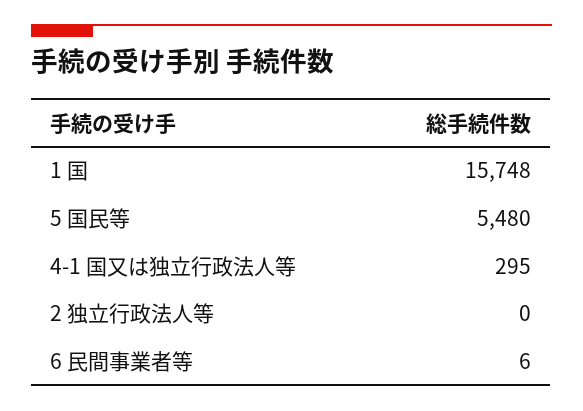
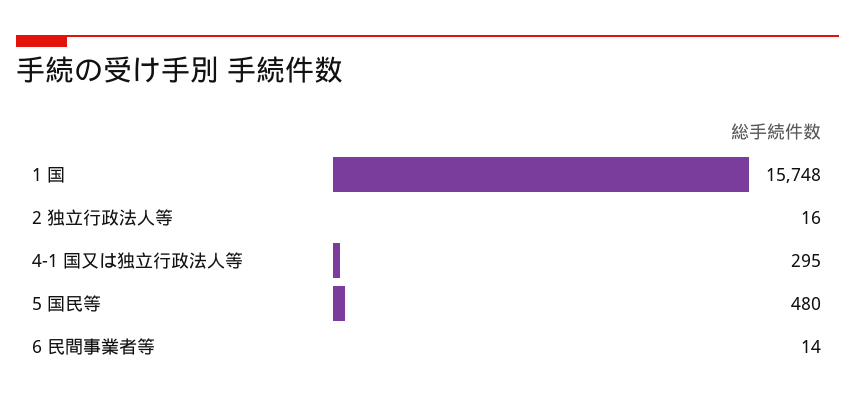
5 国民等: 5480 -> 480
2 独立行政法人等: 0 -> 16
6 民間事業者等: 6 -> 14

